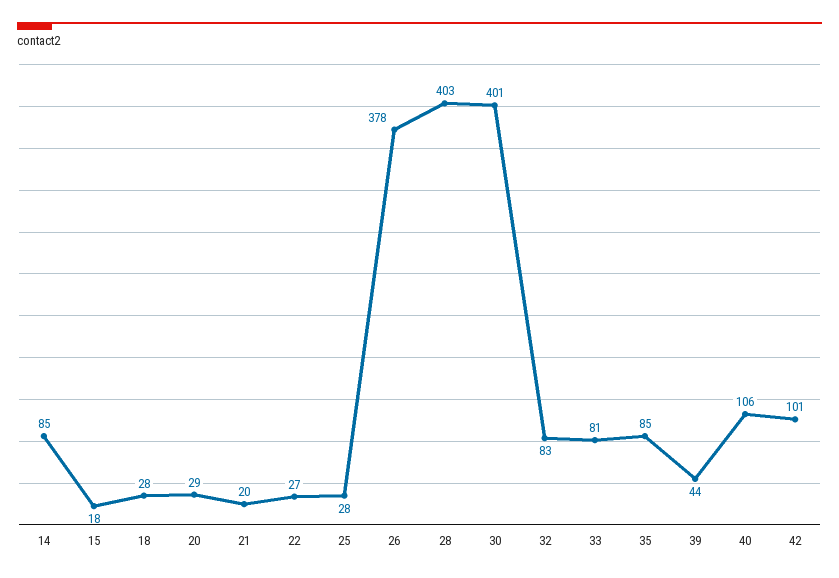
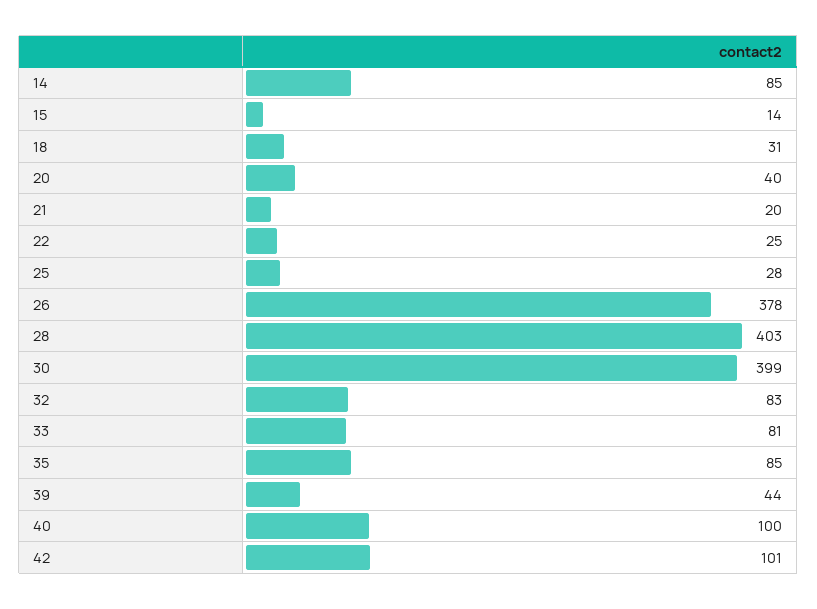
15: 18 -> 14
18: 28 -> 31
20: 29 -> 40
22: 27 -> 25
30: 401 -> 399
40: 106 -> 100

